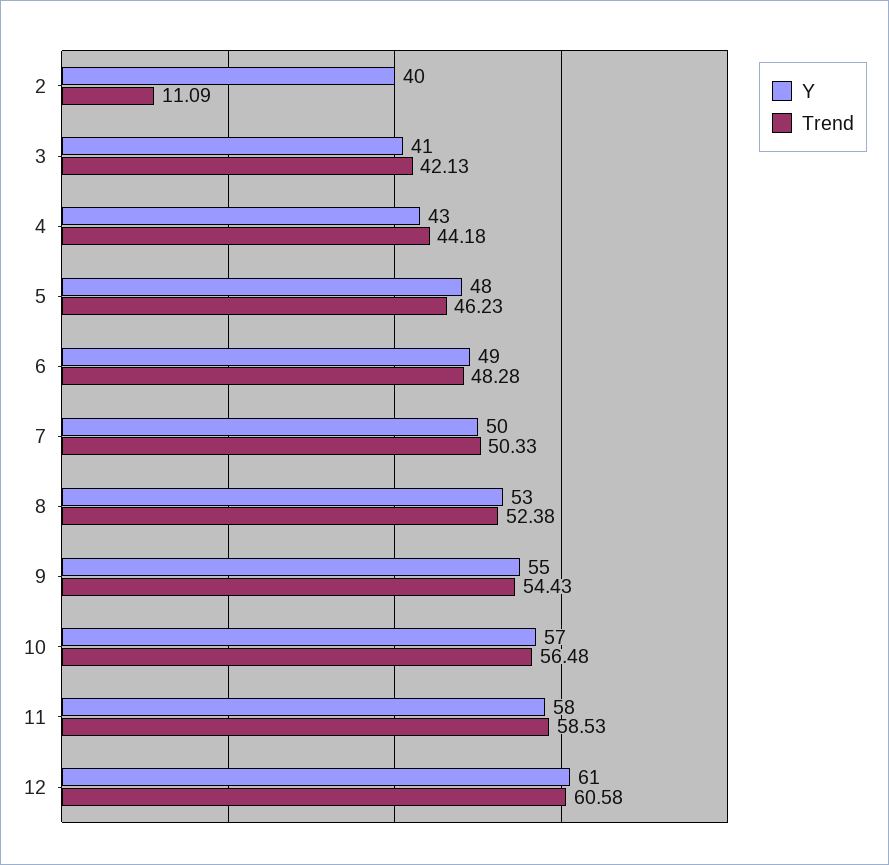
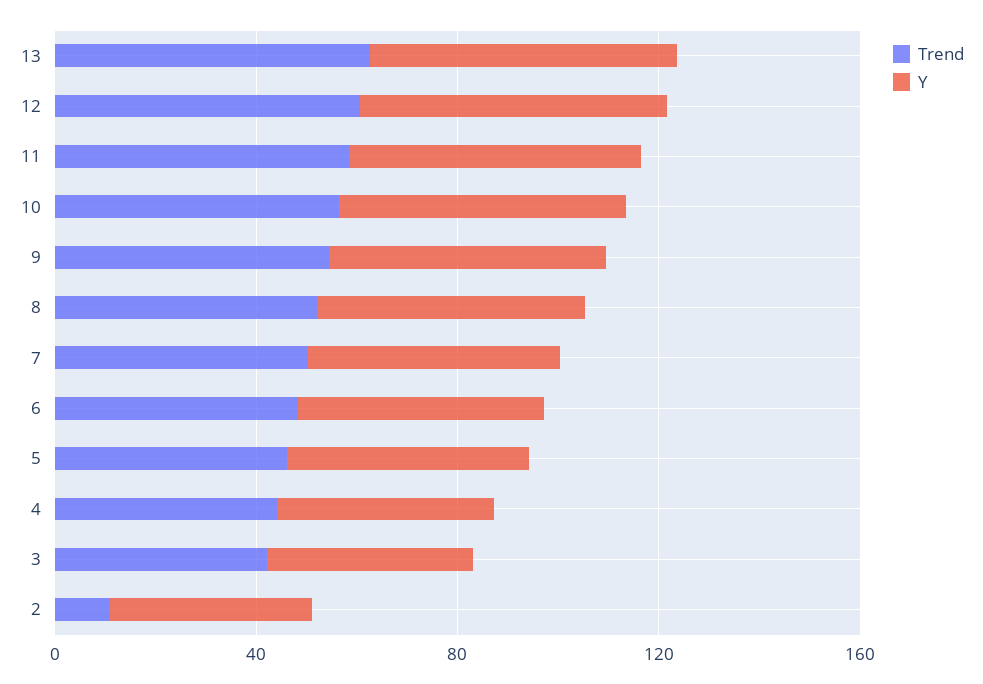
Trend, 13: none -> 60
Y, 13: none -> 60

